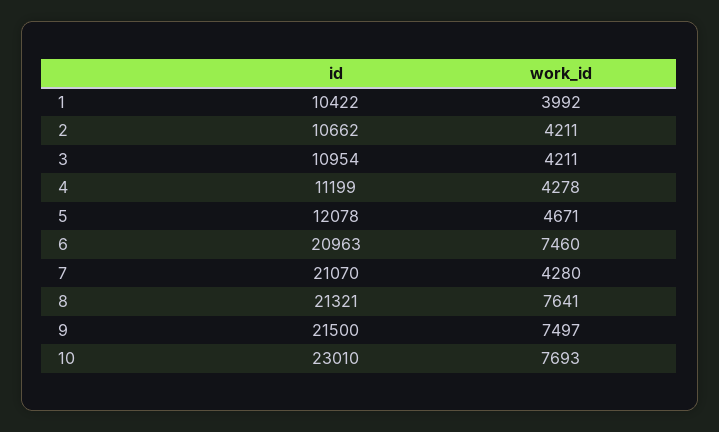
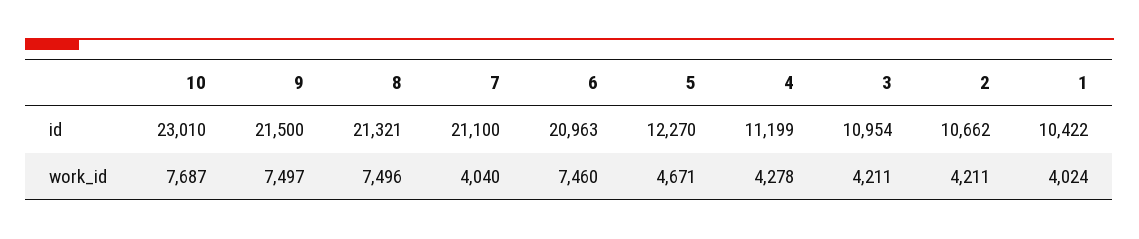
work_id, 1: 3992 -> 4024
id, 5: 12078 -> 12270
id, 7: 21070 -> 21100
work_id, 7: 4280 -> 4040
work_id, 8: 7641 -> 7496
work_id, 10: 7693 -> 7687

